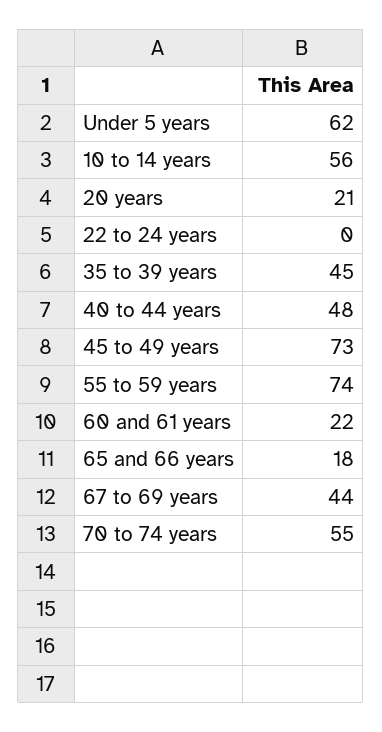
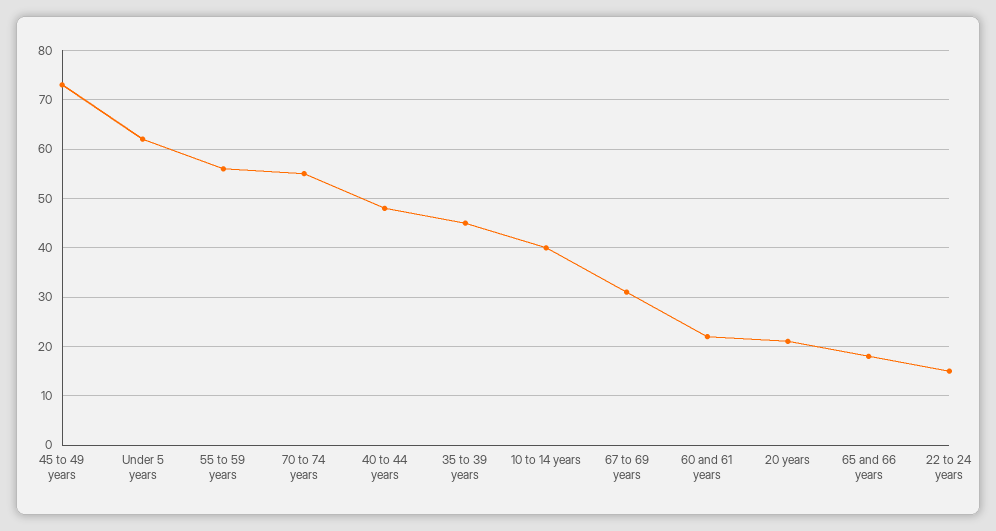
10 to 14 years: 56 -> 40
22 to 24 years: 0 -> 15
55 to 59 years: 74 -> 55
67 to 69 years: 44 -> 30

